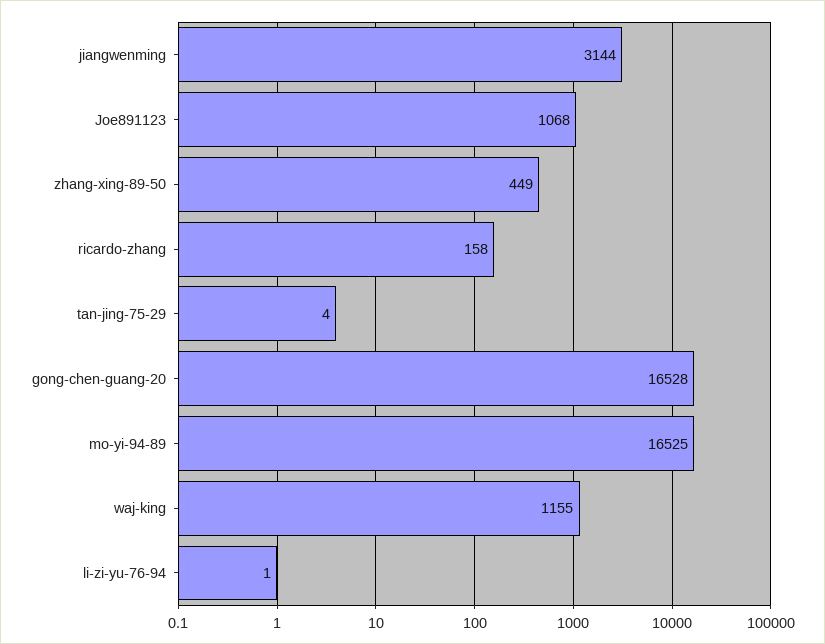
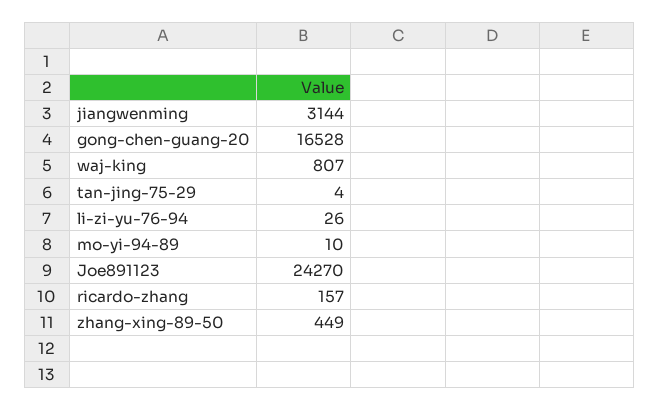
Joe891123: 1068 -> 24270
ricardo-zhang: 158 -> 157
mo-yi-94-89: 16525 -> 10
waj-king: 1155 -> 807
li-zi-yu-76-94: 1 -> 26

